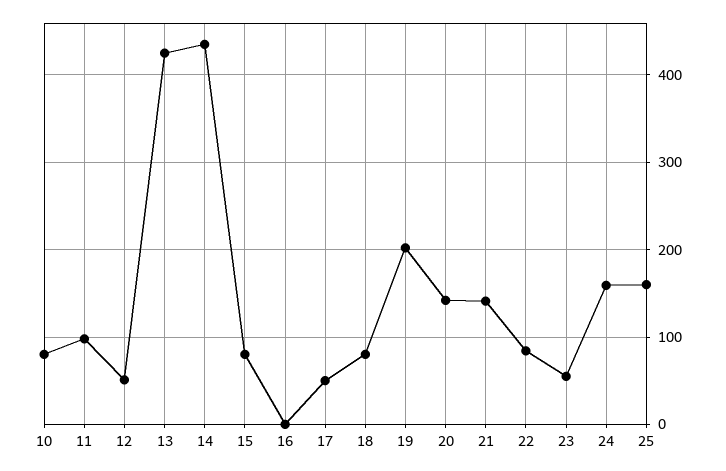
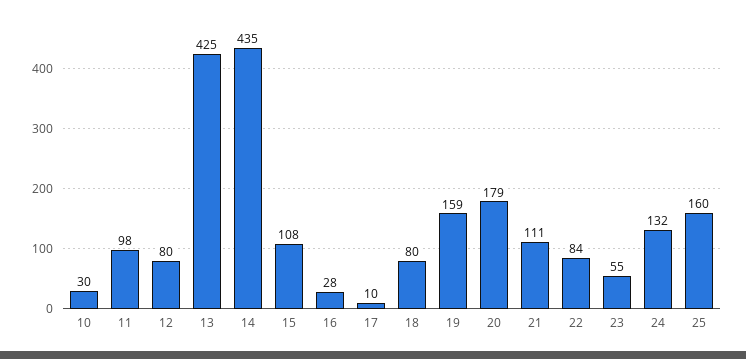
10: 80 -> 30
12: 50 -> 80
15: 80 -> 108
16: 0 -> 28
17: 50 -> 10
19: 200 -> 159
20: 140 -> 179
21: 140 -> 111
24: 160 -> 132

